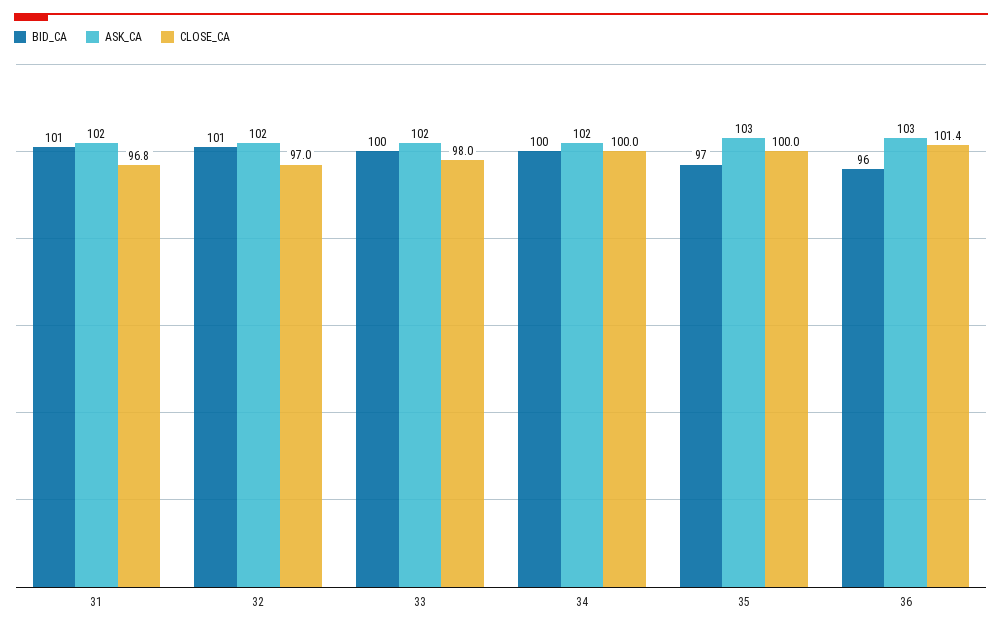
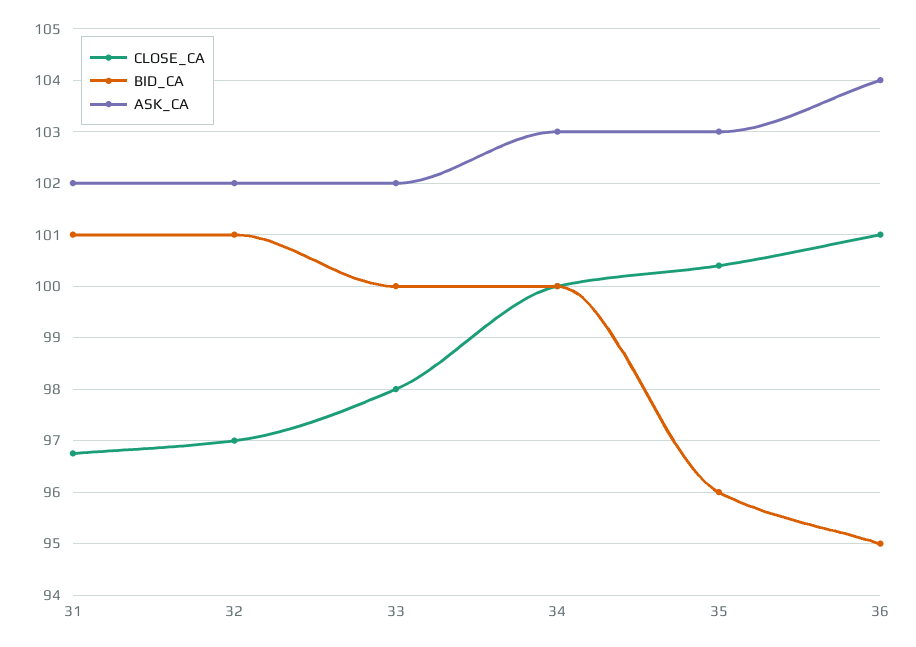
ASK_CA, 34: 102 -> 103
BID_CA, 35: 97 -> 96
CLOSE_CA, 35: 100 -> 100.4
BID_CA, 36: 96 -> 95
ASK_CA, 36: 103 -> 104
CLOSE_CA, 36: 101.4 -> 101

